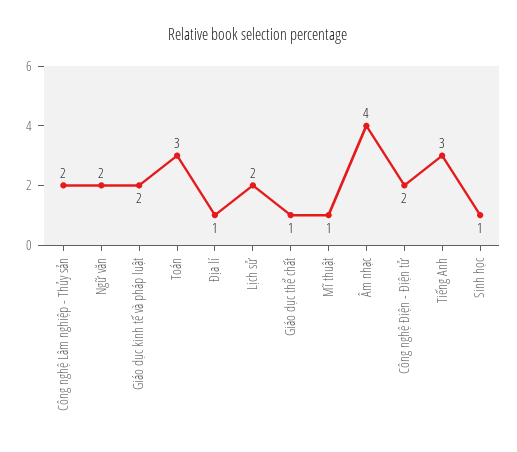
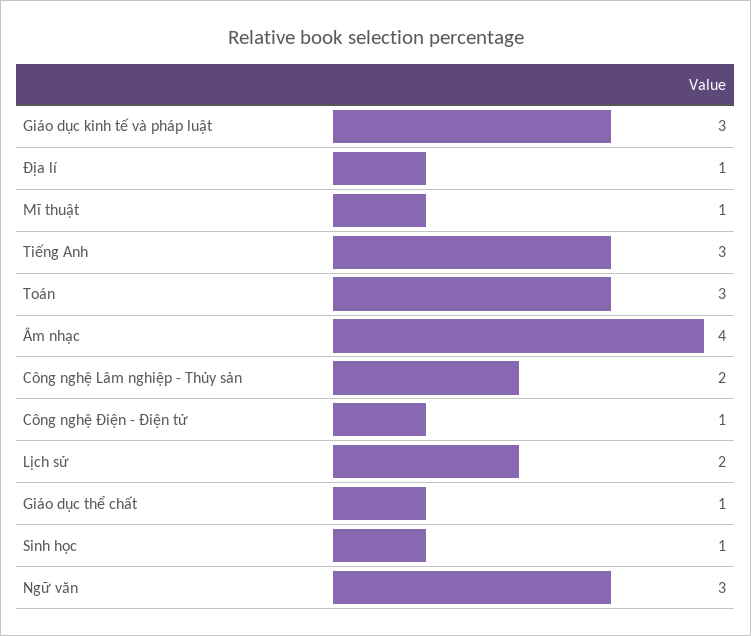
Ngữ văn: 2 -> 3
Giáo dục kinh tế và pháp luật: 2 -> 3
Công nghệ Điện - Điện tử: 2 -> 1

